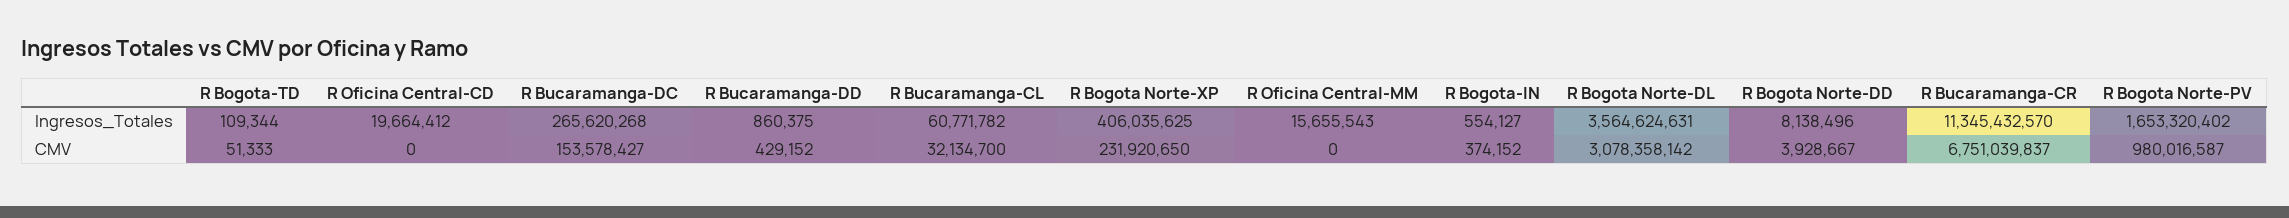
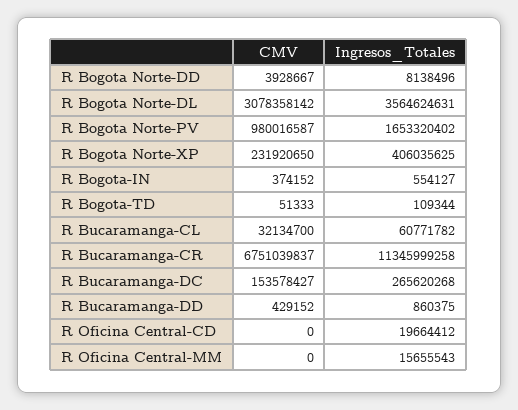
R Bucaramanga-CR, Ingresos_Totales: 11345432570 -> 11345999258

